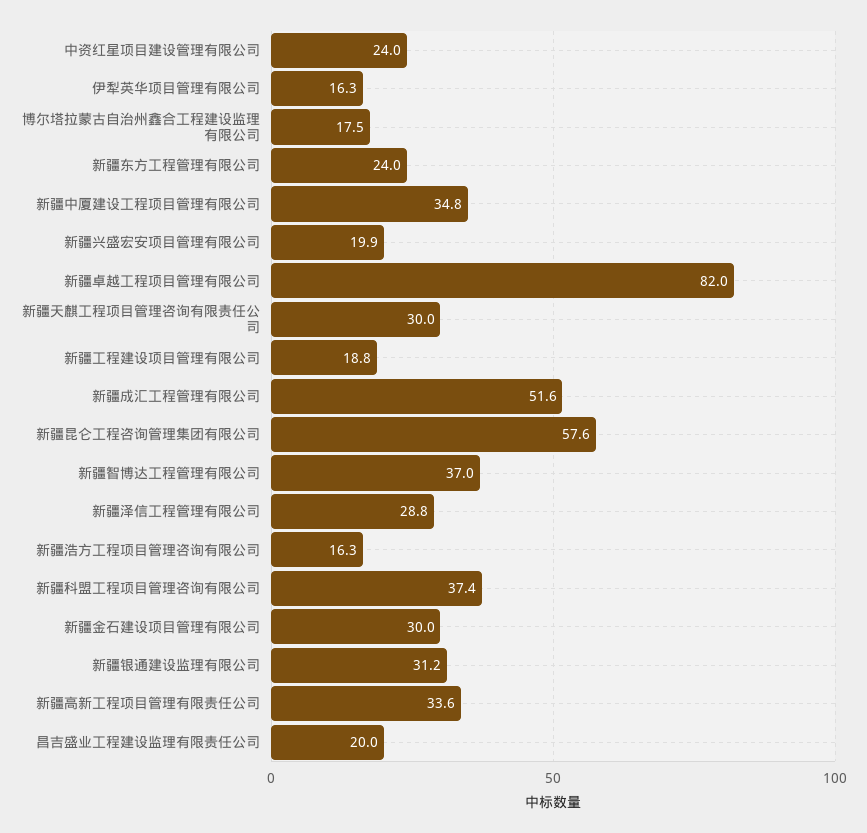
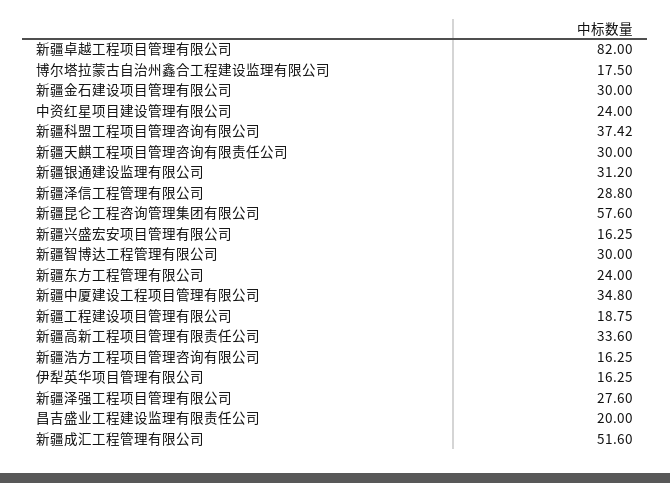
新疆兴盛宏安项目管理有限公司: 19.9 -> 16.25
新疆智博达工程管理有限公司: 37 -> 30
新疆泽强工程项目管理有限公司: none -> 27.6

